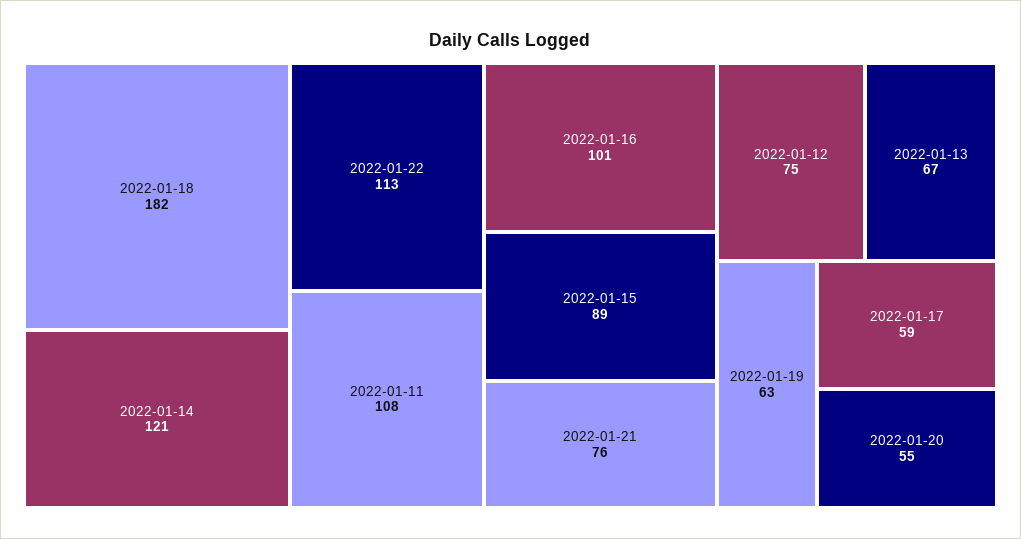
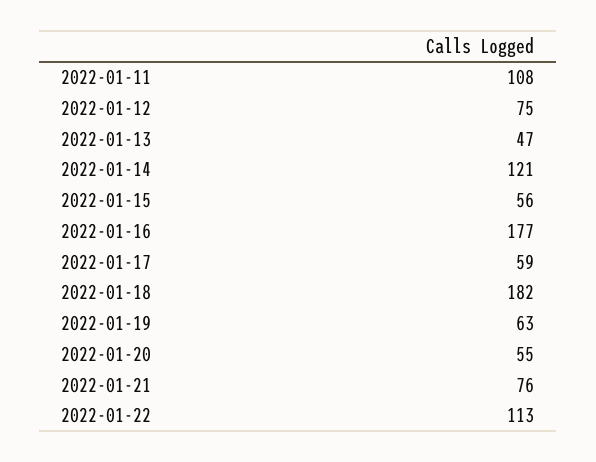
2022-01-16: 101 -> 177
2022-01-15: 89 -> 56
2022-01-13: 67 -> 47

